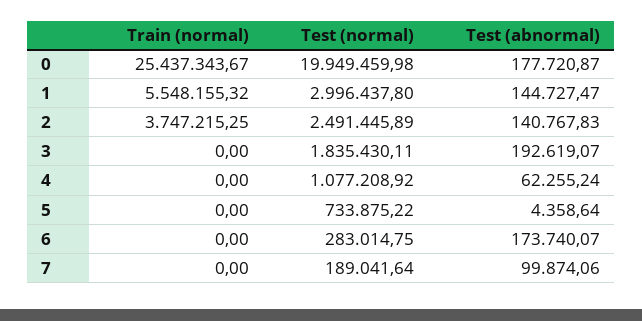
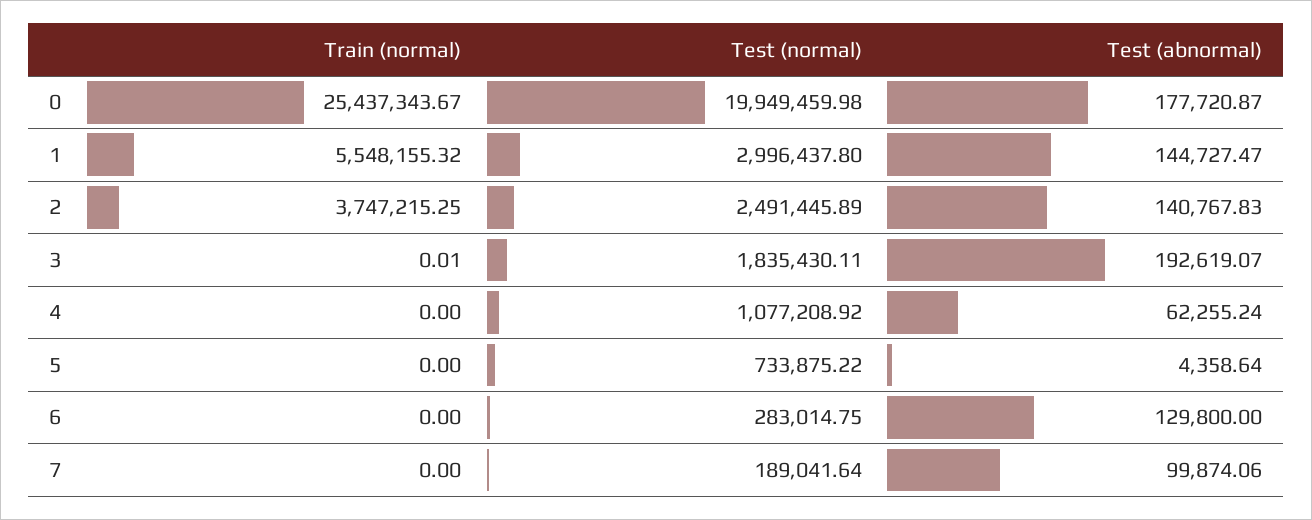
Train (normal), 3: 0 -> 0.01
Test (abnormal), 6: 173740.07 -> 129800

